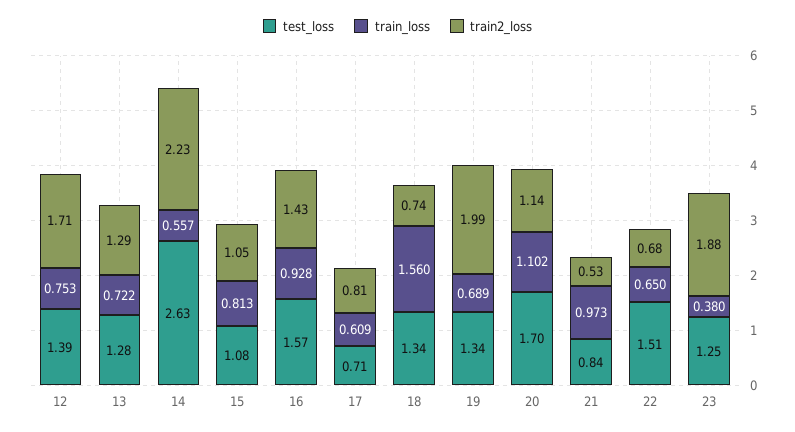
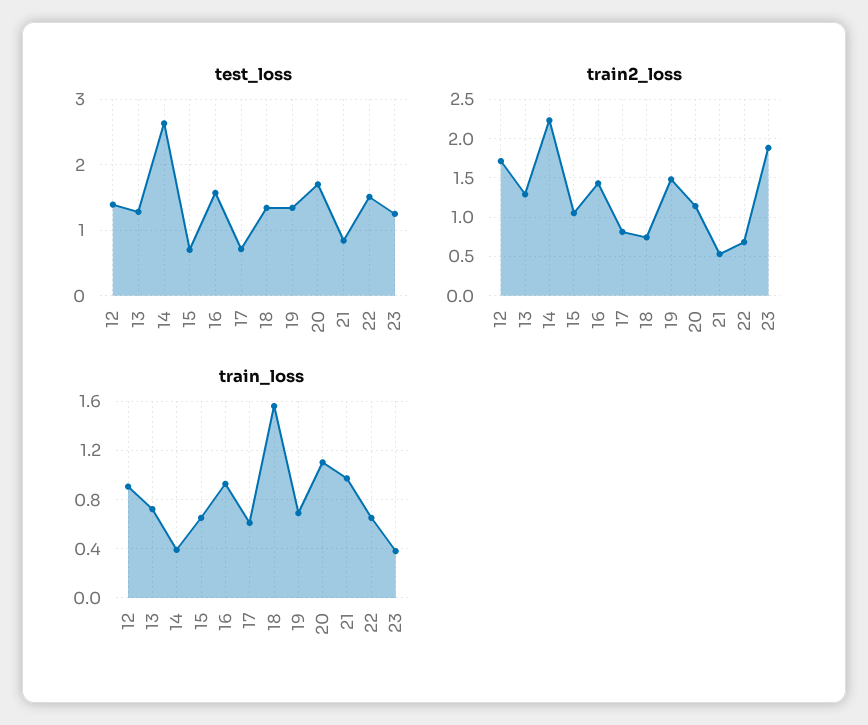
train_loss, 12: 0.753 -> 0.9
train_loss, 14: 0.557 -> 0.4
test_loss, 15: 1.08 -> 0.7
train_loss, 15: 0.813 -> 0.65
train2_loss, 19: 1.99 -> 1.5

